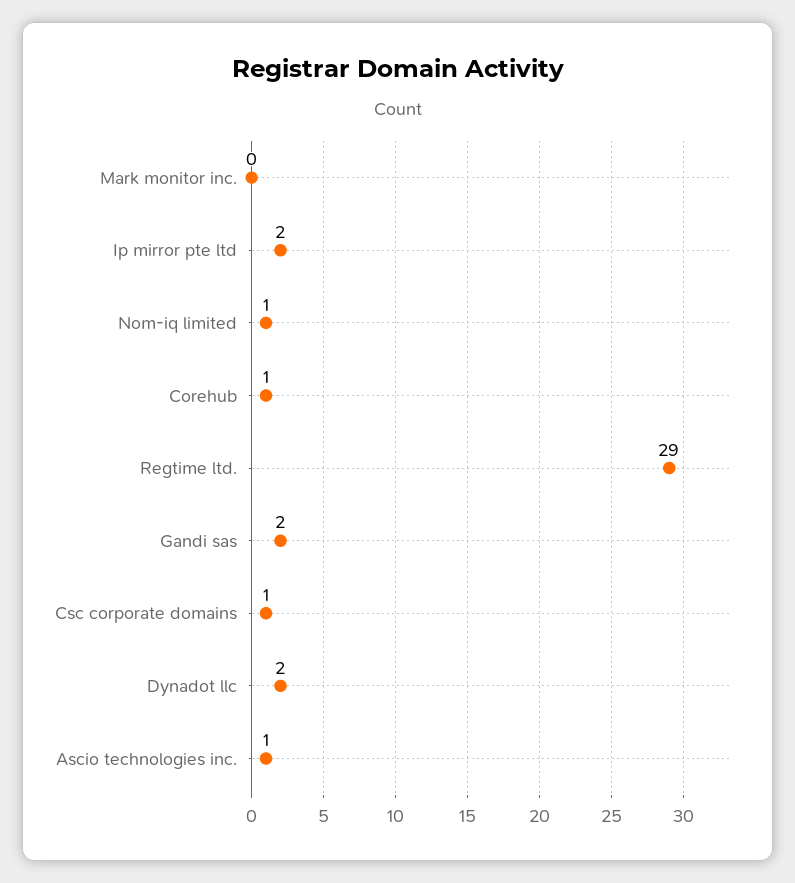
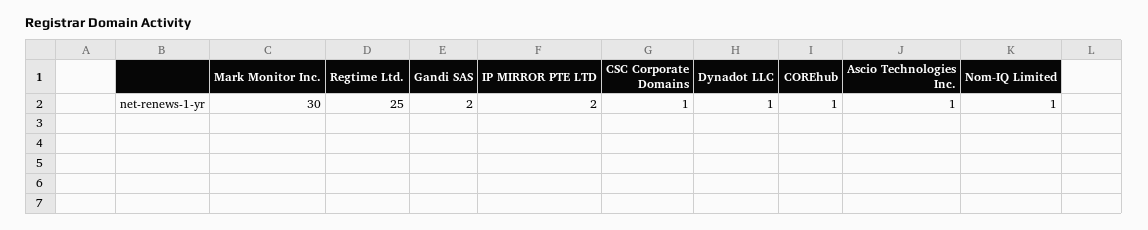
Mark monitor inc.: 0 -> 30
Regtime ltd.: 29 -> 25
Dynadot llc: 2 -> 1

